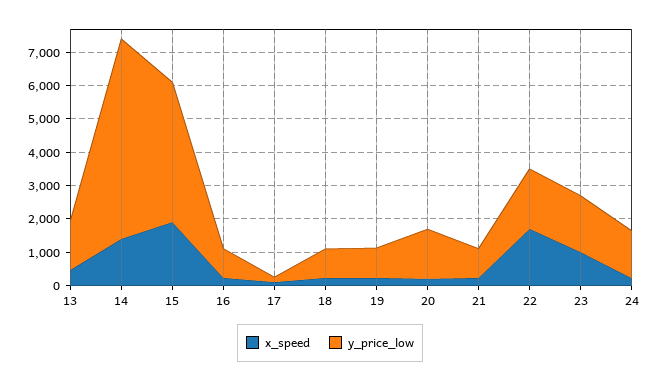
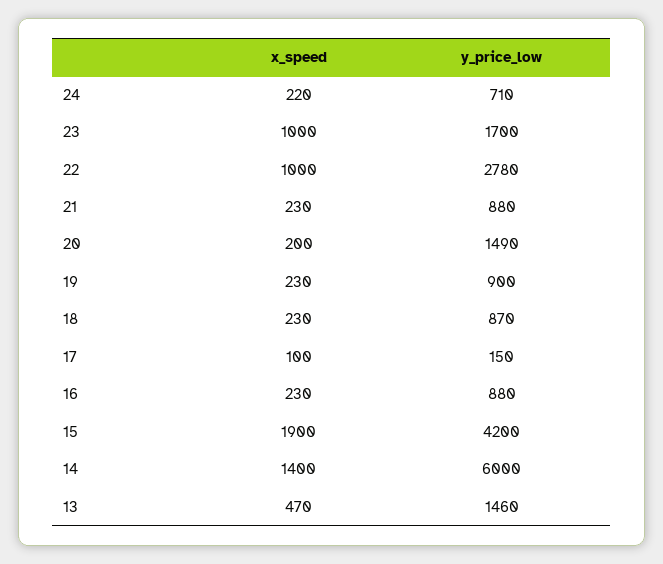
x_speed, 22: 1750 -> 1000
y_price_low, 22: 1750 -> 2780
y_price_low, 24: 1500 -> 710

